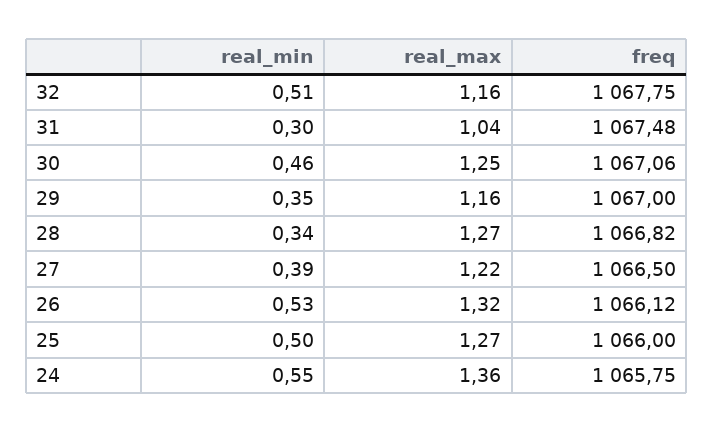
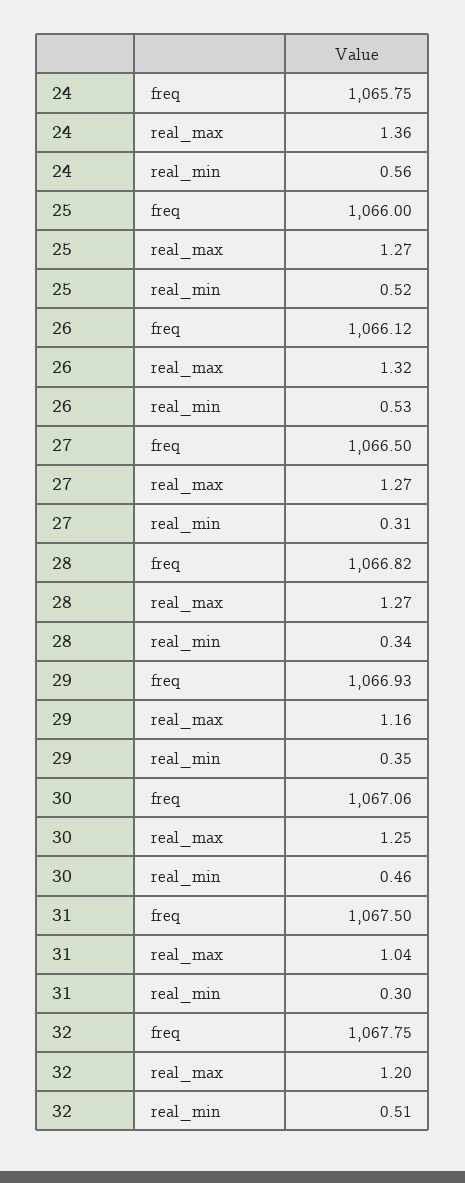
real_max, 32: 1.16 -> 1.2
freq, 31: 1067.48 -> 1067.5
freq, 29: 1067 -> 1066.93
real_min, 27: 0.39 -> 0.31
real_max, 27: 1.22 -> 1.27
real_min, 25: 0.5 -> 0.52
real_min, 24: 0.55 -> 0.56

